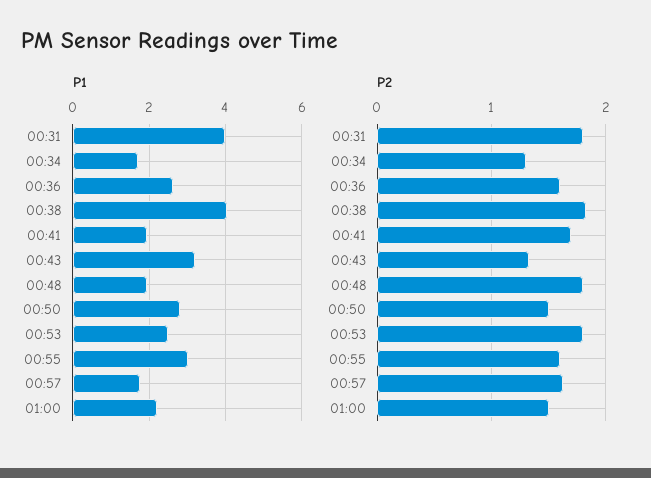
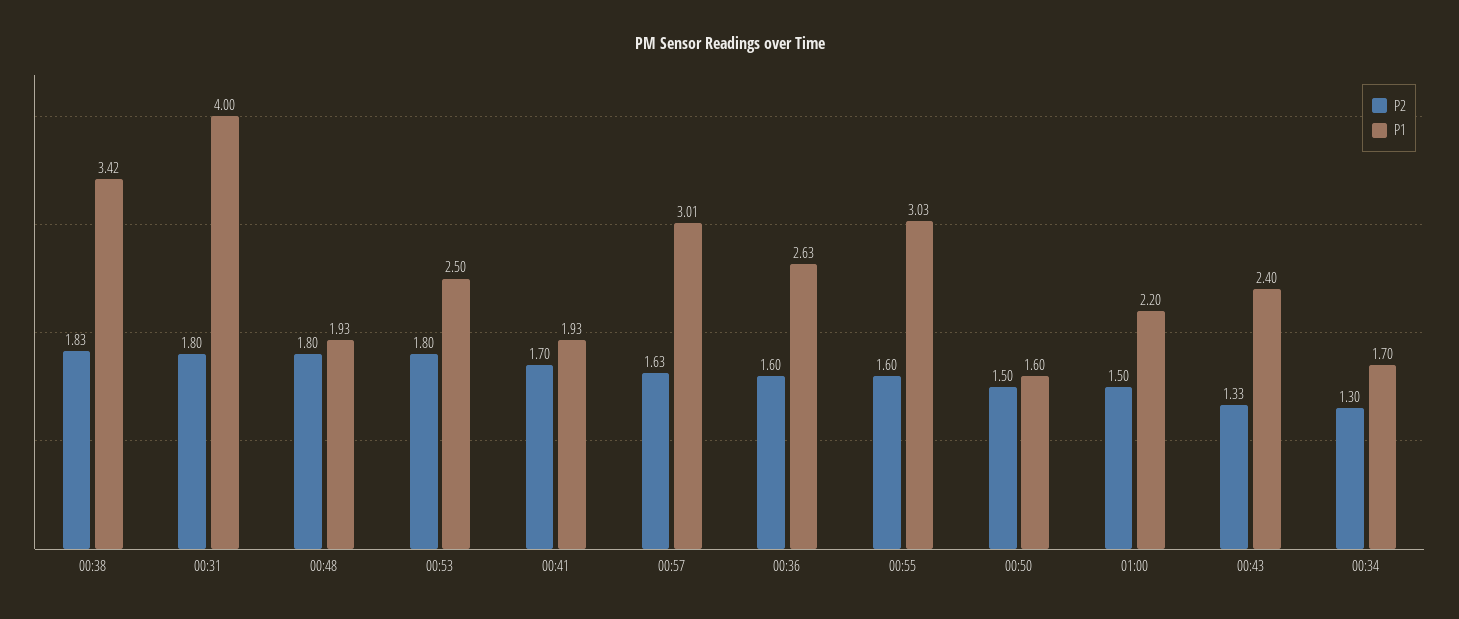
P1, 00:38: 4 -> 3.42
P1, 00:43: 3.2 -> 2.4
P1, 00:50: 2.8 -> 1.6
P1, 00:57: 1.8 -> 3.01

